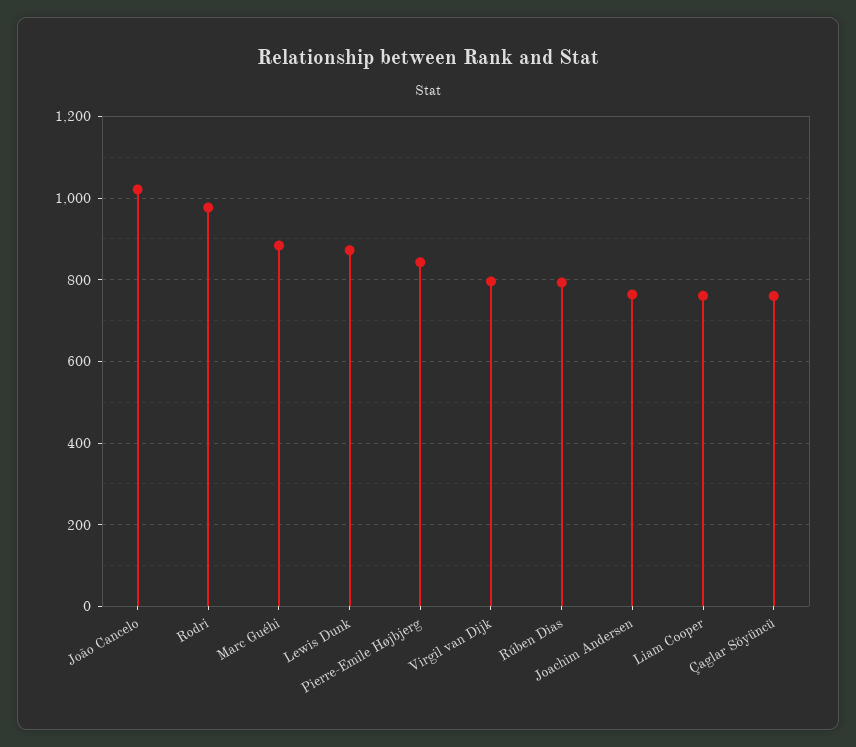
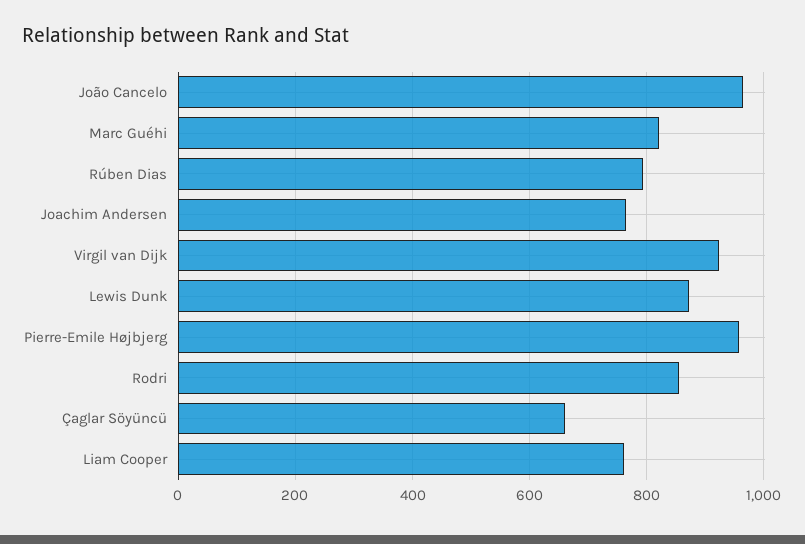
João Cancelo: 1020 -> 960
Rodri: 980 -> 860
Marc Guéhi: 880 -> 820
Pierre-Emile Højbjerg: 840 -> 960
Virgil van Dijk: 800 -> 920
Çaglar Söyüncü: 760 -> 660

